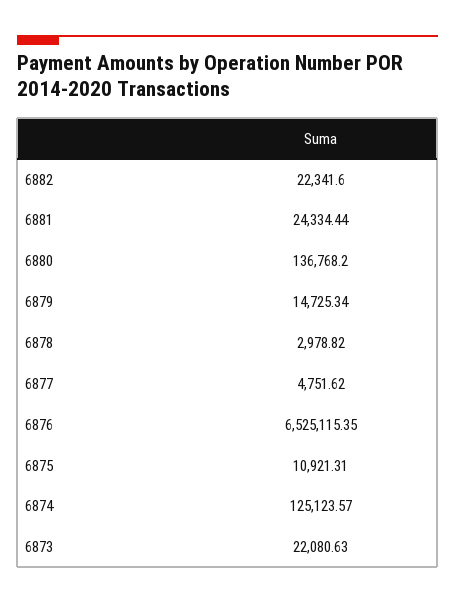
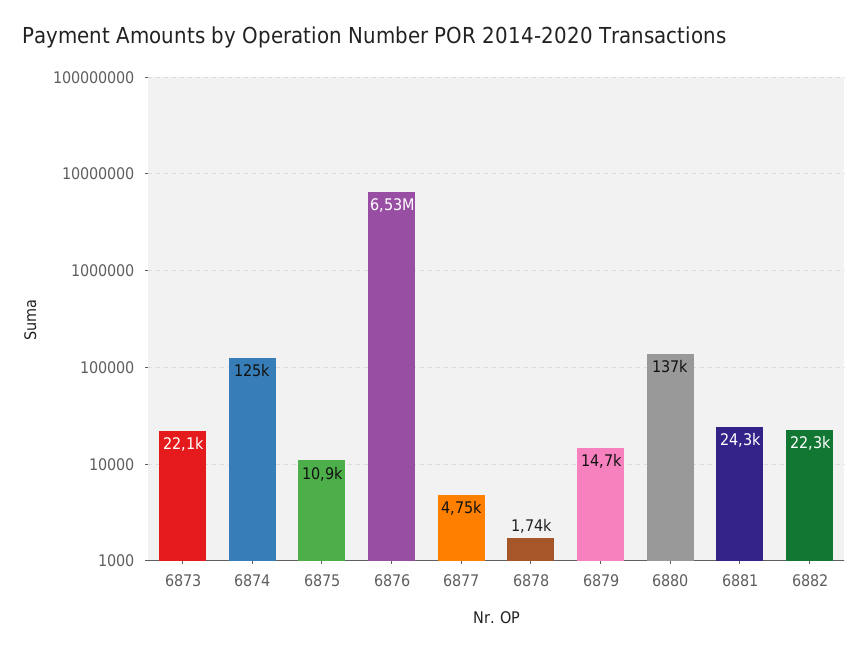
6878: 2978.82 -> 1740

